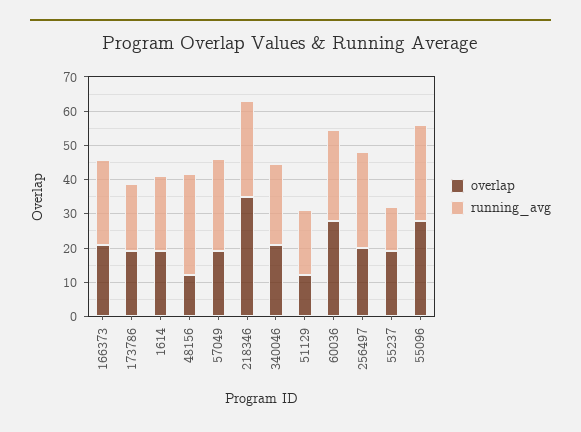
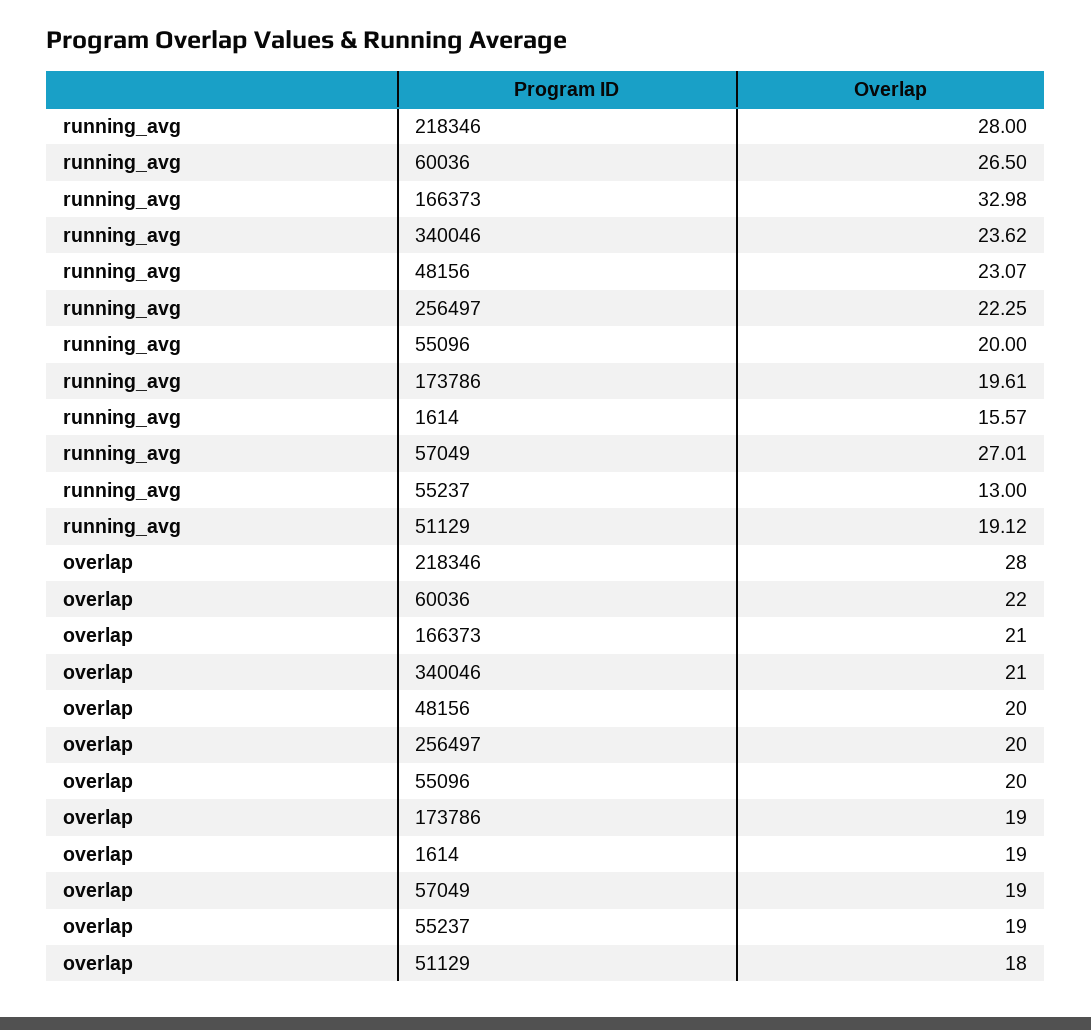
running_avg, 166373: 25 -> 32.98
running_avg, 1614: 22.5 -> 15.57
overlap, 48156: 12.5 -> 20
running_avg, 48156: 30 -> 23.07
overlap, 218346: 35 -> 28
overlap, 51129: 12.5 -> 18
overlap, 60036: 27.5 -> 22
running_avg, 256497: 27.5 -> 22.25
overlap, 55096: 27.5 -> 20
running_avg, 55096: 27.5 -> 20

